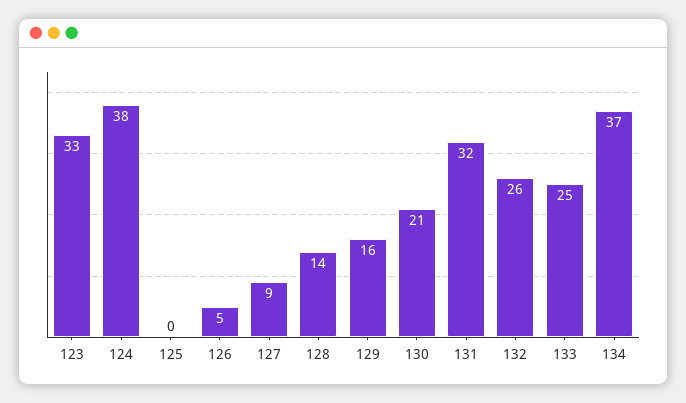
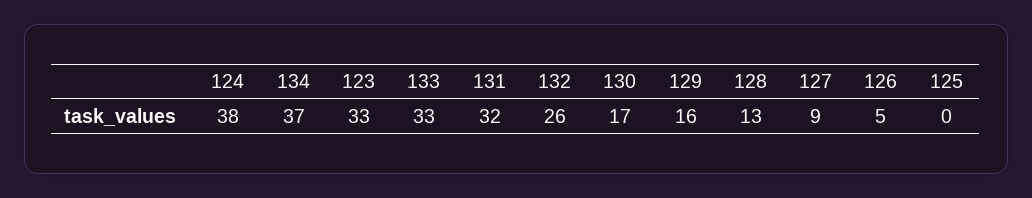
128: 14 -> 13
130: 21 -> 17
133: 25 -> 33

